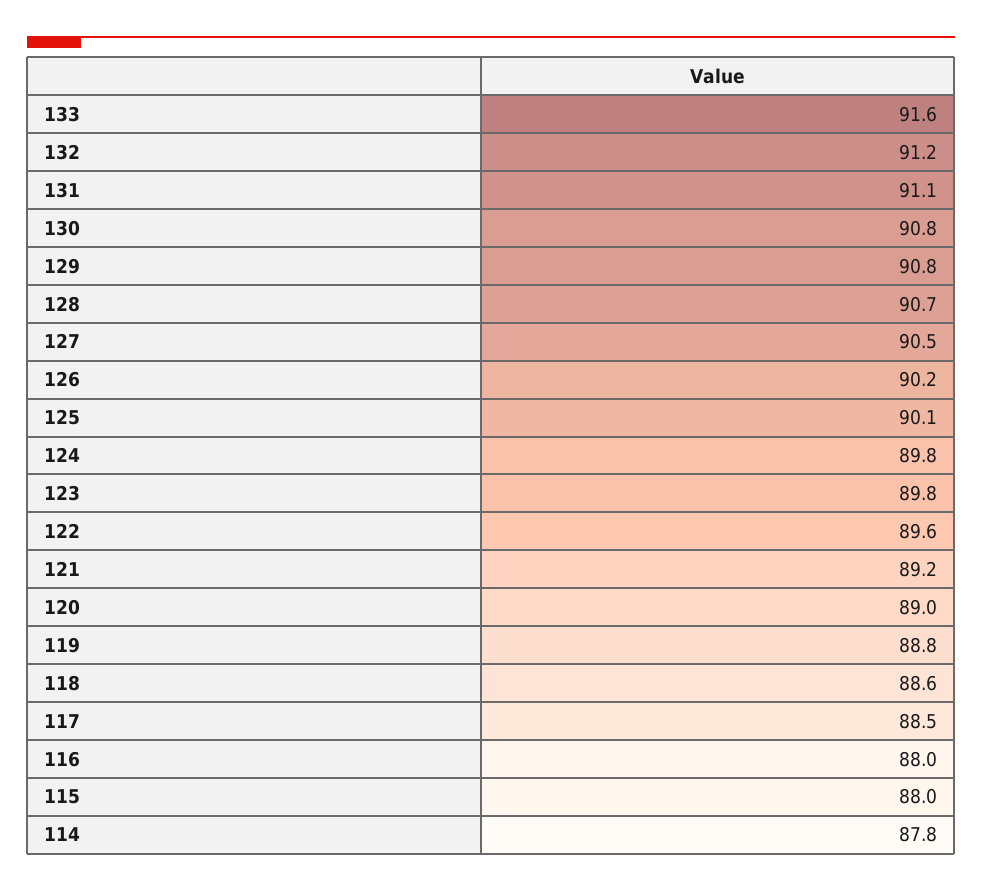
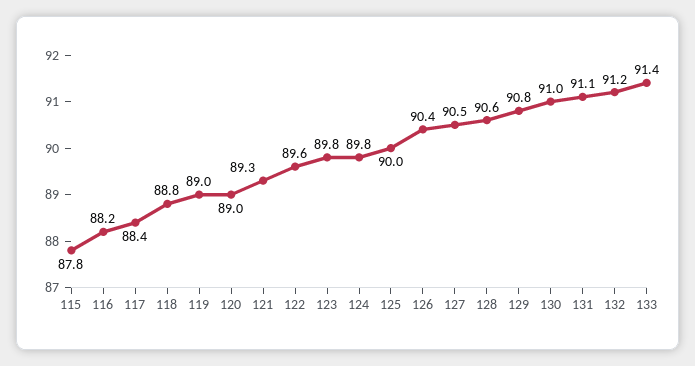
133: 91.6 -> 91.4
130: 90.8 -> 91
128: 90.7 -> 90.6
126: 90.2 -> 90.4
125: 90.1 -> 90
121: 89.2 -> 89.3
119: 88.8 -> 89
118: 88.6 -> 88.8
117: 88.5 -> 88.4
116: 88 -> 88.2
115: 88 -> 87.8
114: 87.8 -> none

